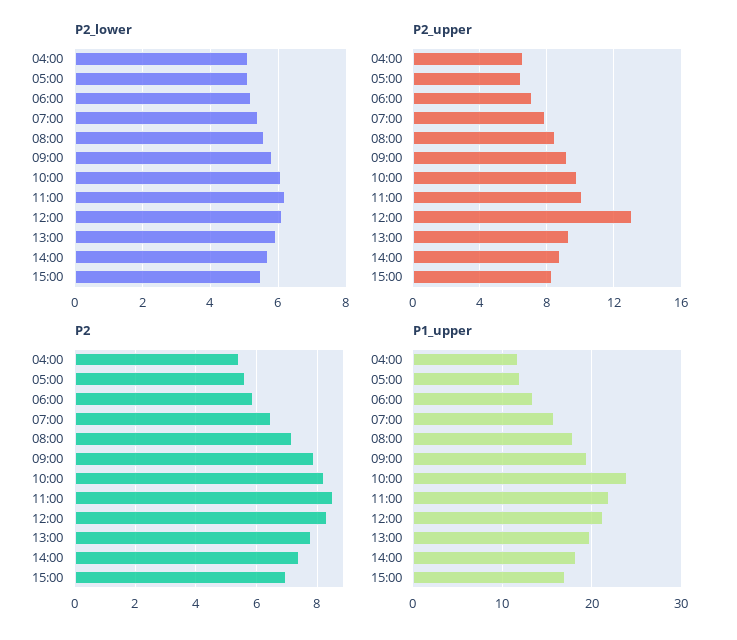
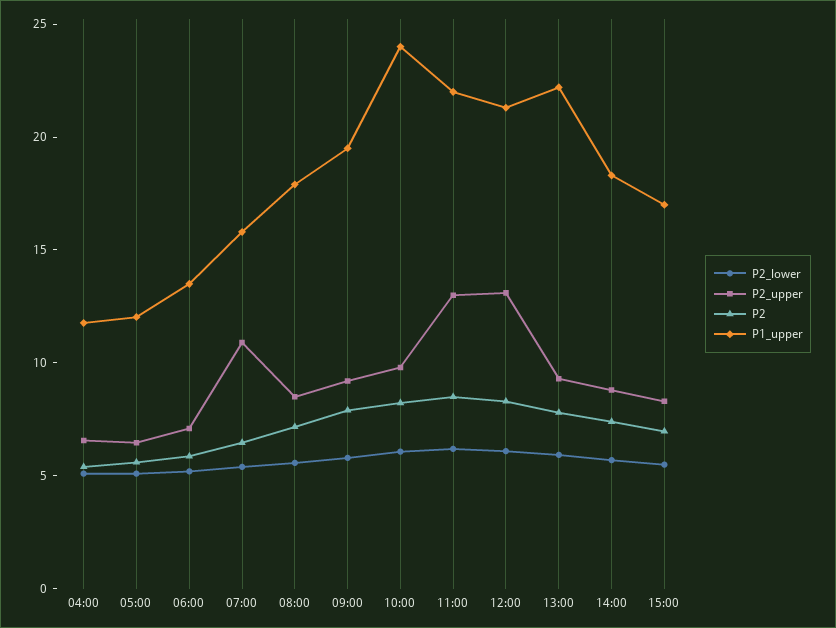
P2_upper, 07:00: 8 -> 11
P2_upper, 11:00: 10 -> 13
P1_upper, 13:00: 20 -> 22

